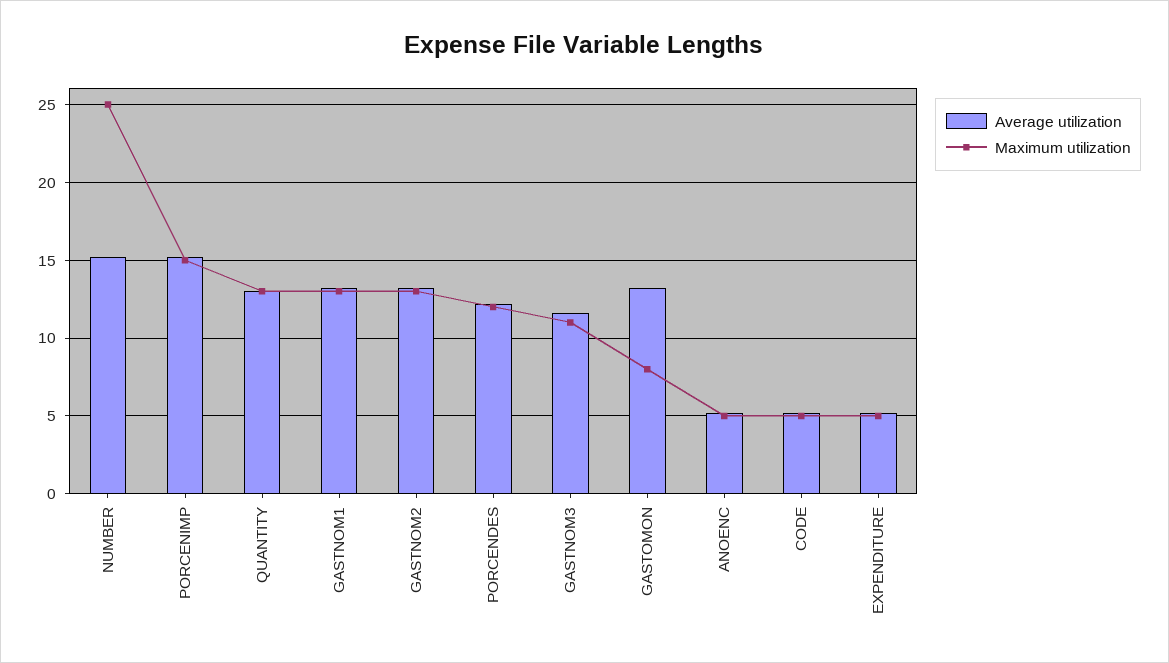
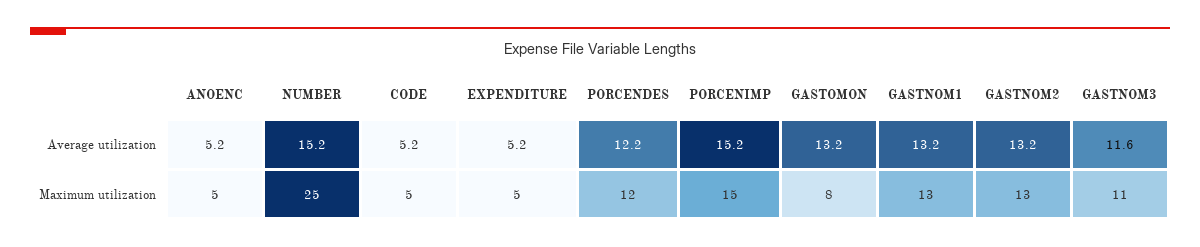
Average utilization, QUANTITY: 13 -> none
Maximum utilization, QUANTITY: 13 -> none

